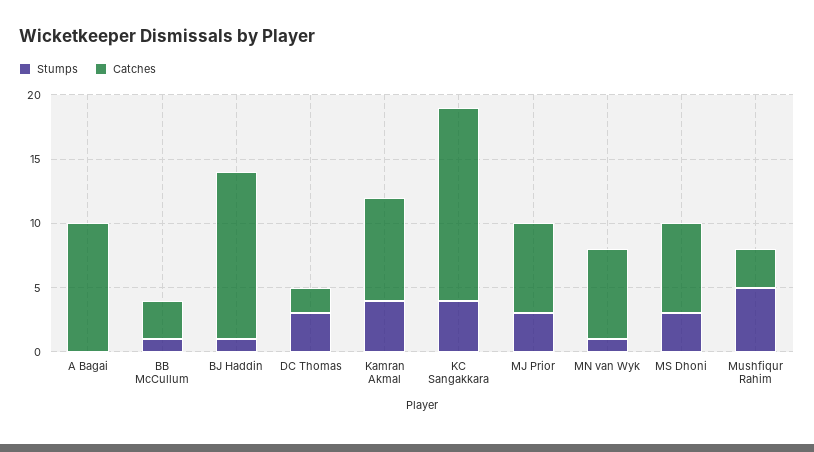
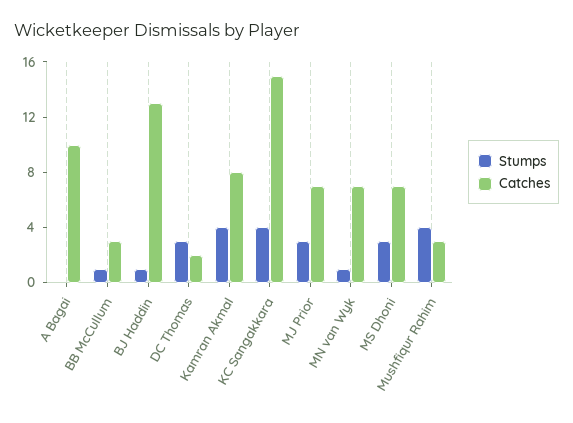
Stumps, Mushfiqur Rahim: 5 -> 4

